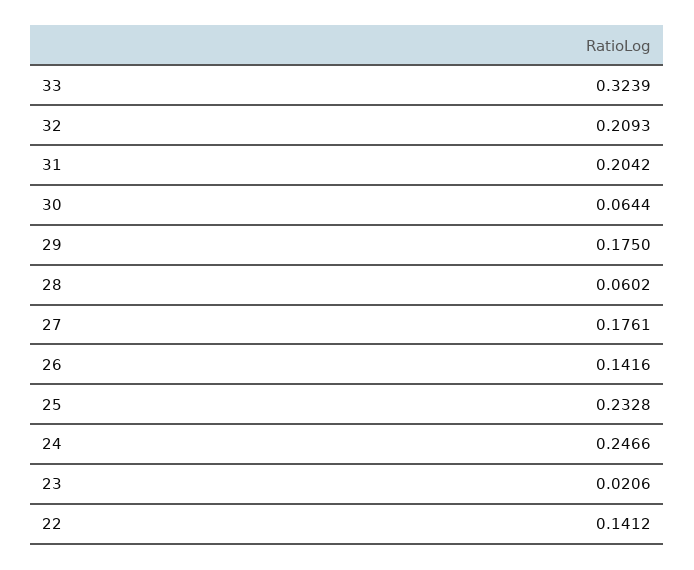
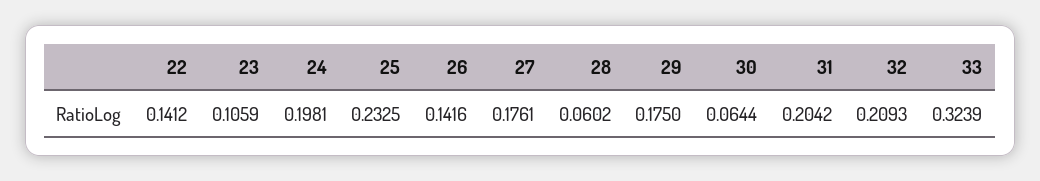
25: 0.2328 -> 0.2325
24: 0.2466 -> 0.1981
23: 0.0206 -> 0.1059

